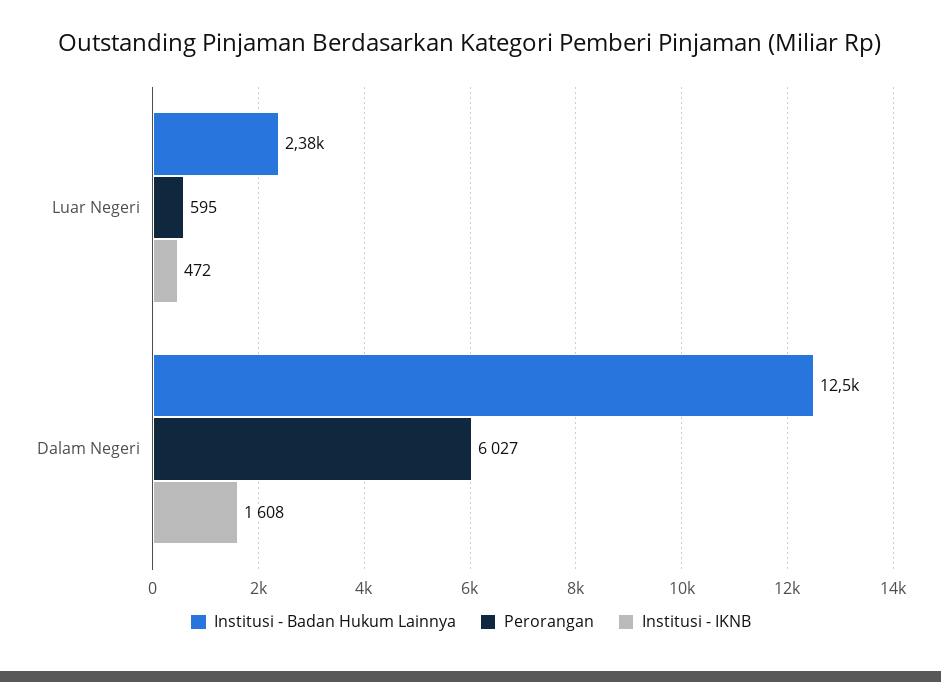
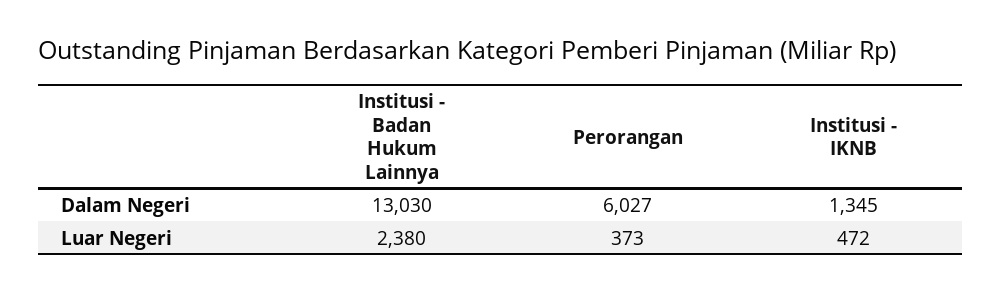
Perorangan, Luar Negeri: 595 -> 373
Institusi - Badan Hukum Lainnya, Dalam Negeri: 12500 -> 13030
Institusi - IKNB, Dalam Negeri: 1608 -> 1345

